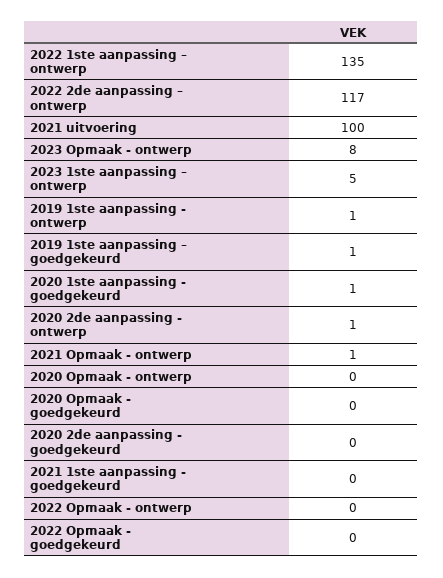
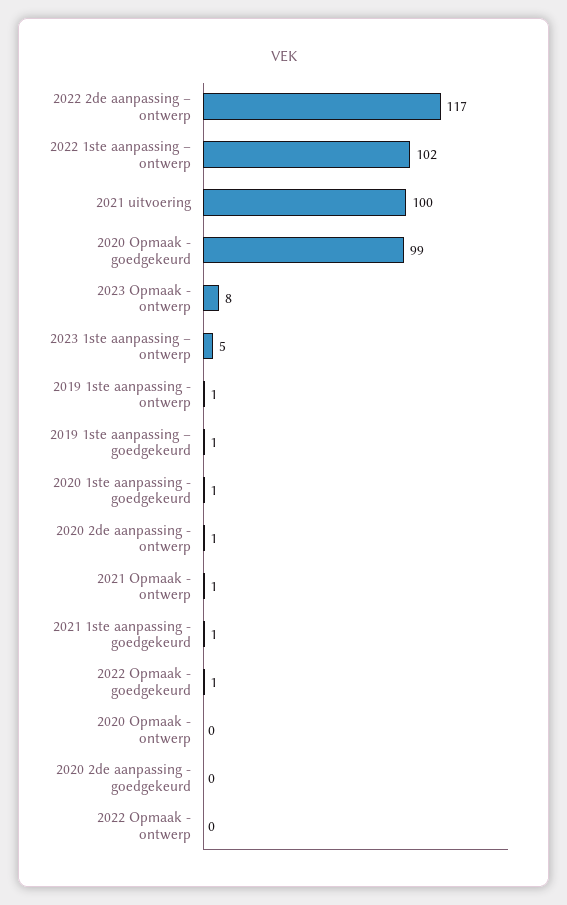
2022 1ste aanpassing – ontwerp: 135 -> 102
2020 Opmaak - goedgekeurd: 0 -> 99
2021 1ste aanpassing - goedgekeurd: 0 -> 1
2022 Opmaak - goedgekeurd: 0 -> 1

